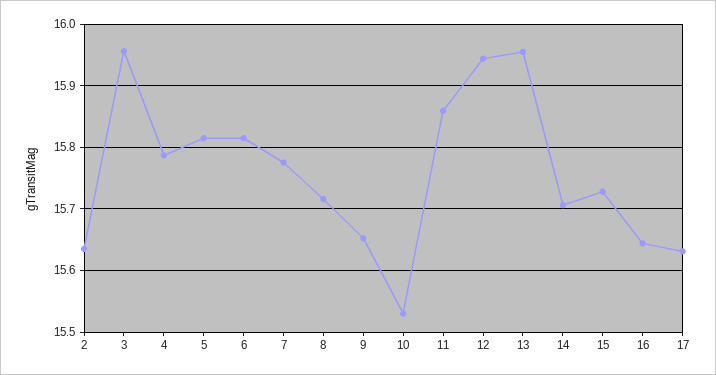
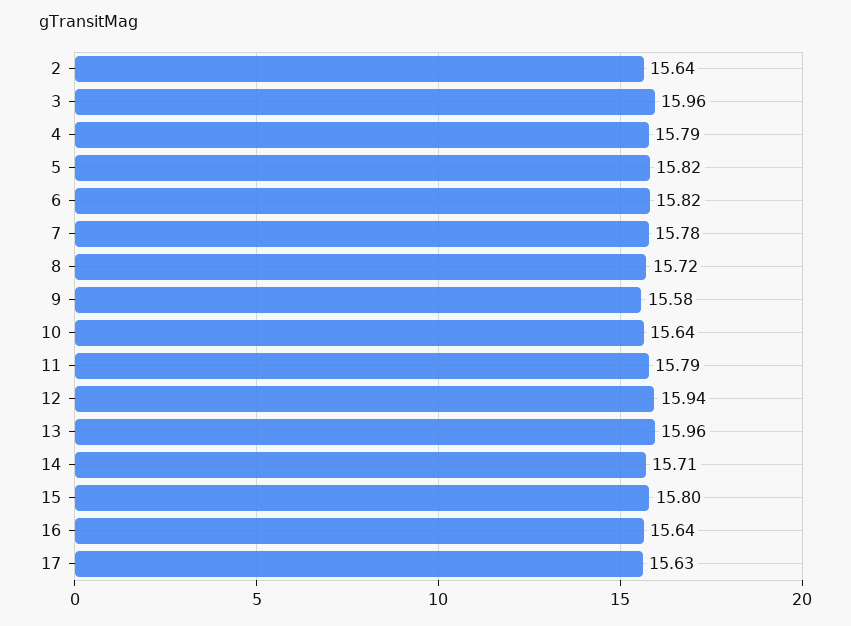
9: 15.65 -> 15.58
10: 15.53 -> 15.64
11: 15.86 -> 15.79
15: 15.73 -> 15.8

